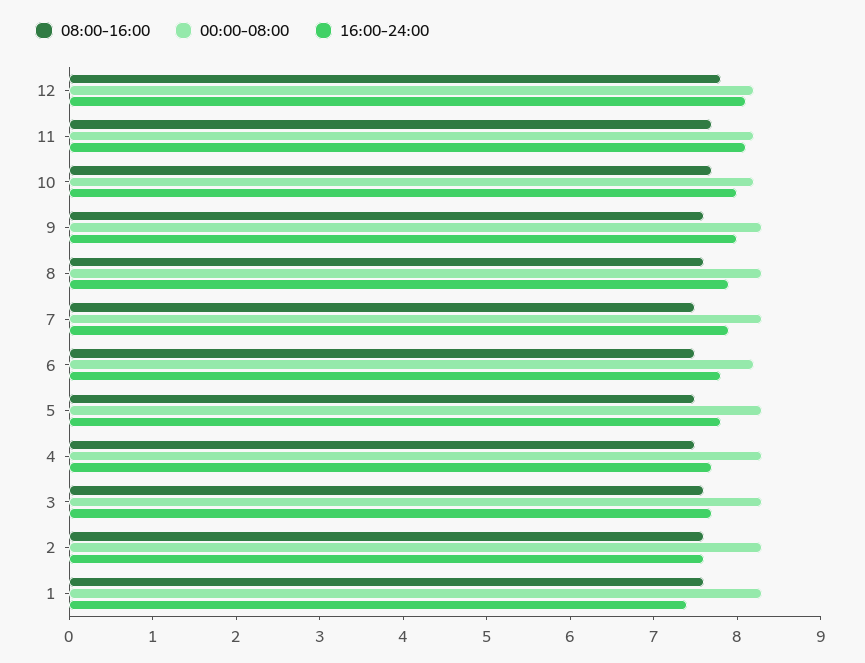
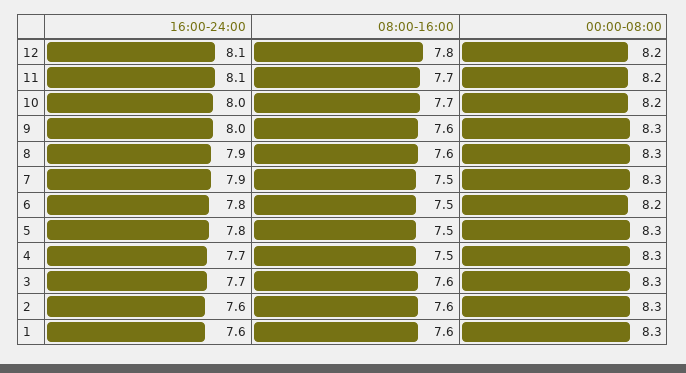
16:00-24:00, 1: 7.4 -> 7.6

